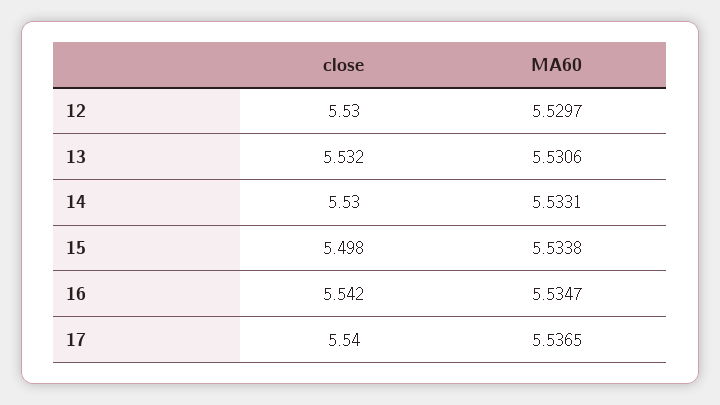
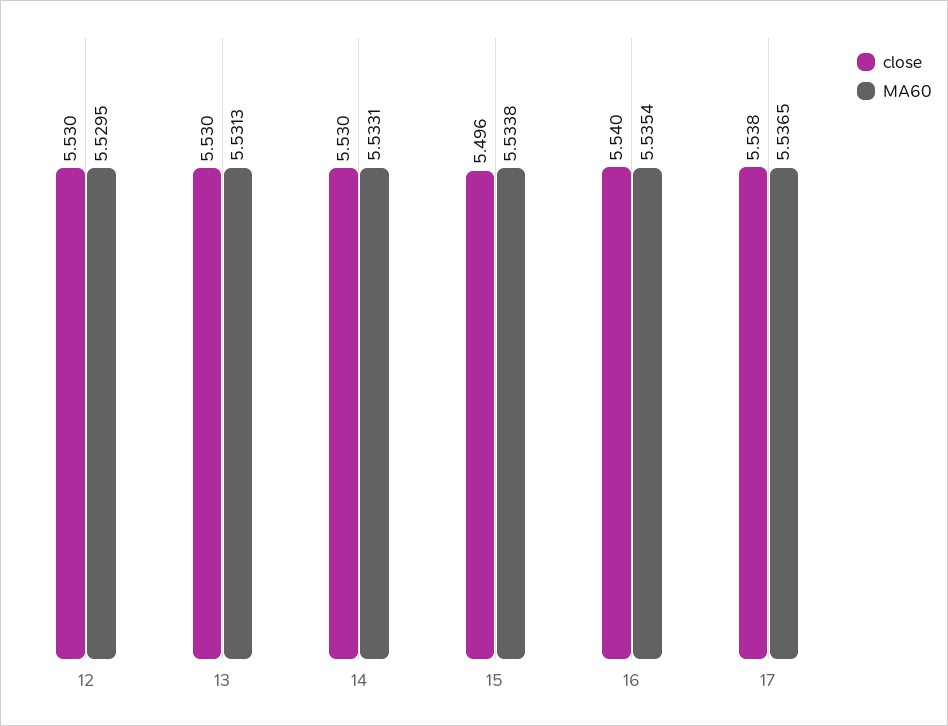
MA60, 12: 5.5297 -> 5.5295
close, 13: 5.532 -> 5.53
MA60, 13: 5.5306 -> 5.5313
close, 15: 5.498 -> 5.496
close, 16: 5.542 -> 5.54
MA60, 16: 5.5347 -> 5.5354
close, 17: 5.54 -> 5.538

